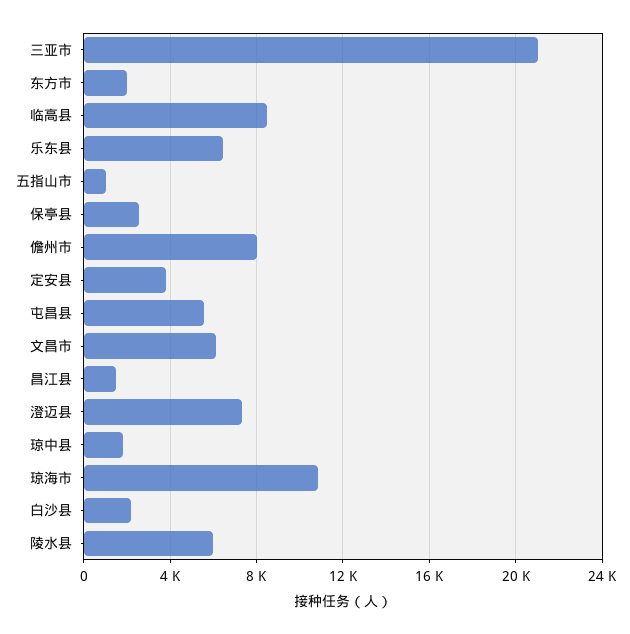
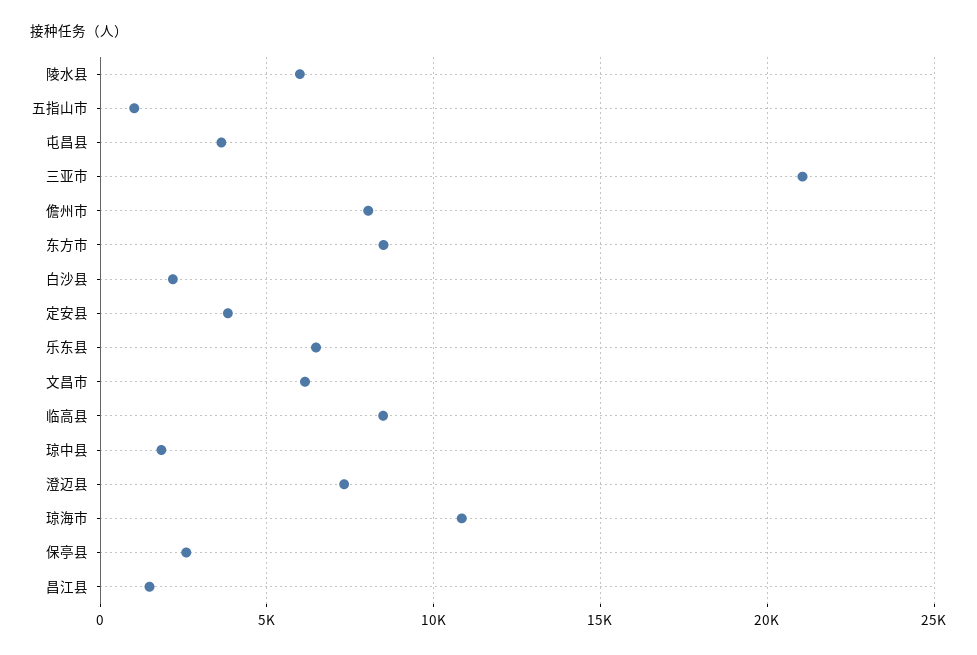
东方市: 2000 -> 8500
屯昌县: 5500 -> 3500

